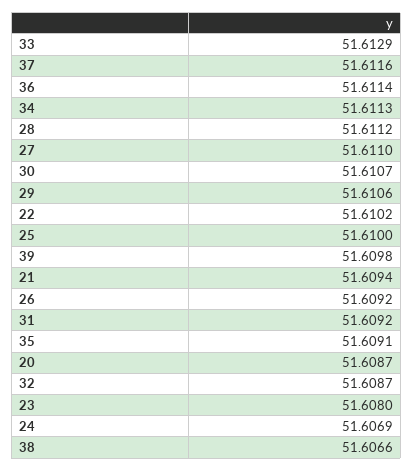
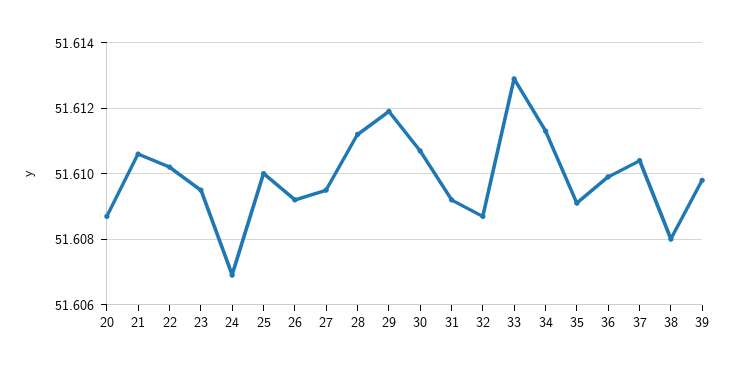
37: 51.6116 -> 51.6105
36: 51.6114 -> 51.61
27: 51.611 -> 51.6095
29: 51.6106 -> 51.612
21: 51.6094 -> 51.6105
23: 51.608 -> 51.6095
38: 51.6066 -> 51.608

